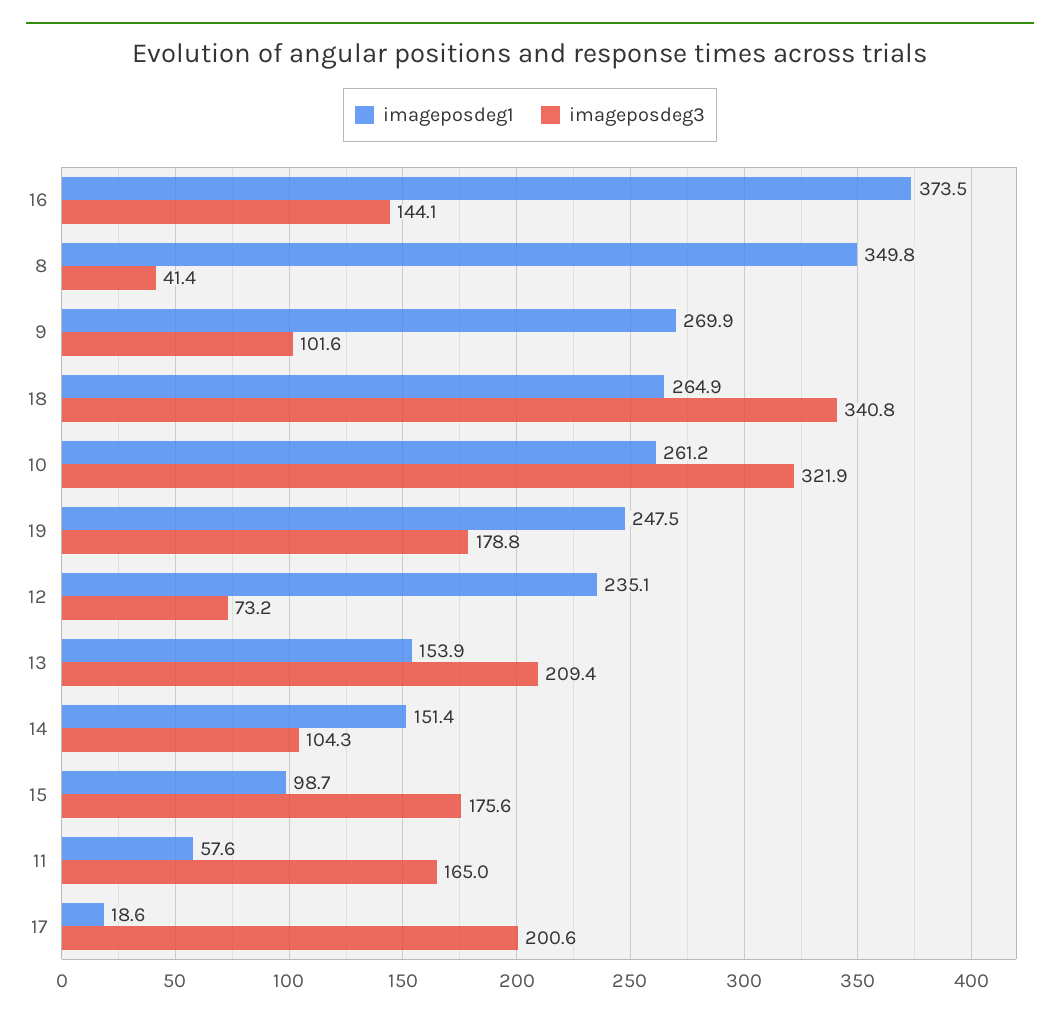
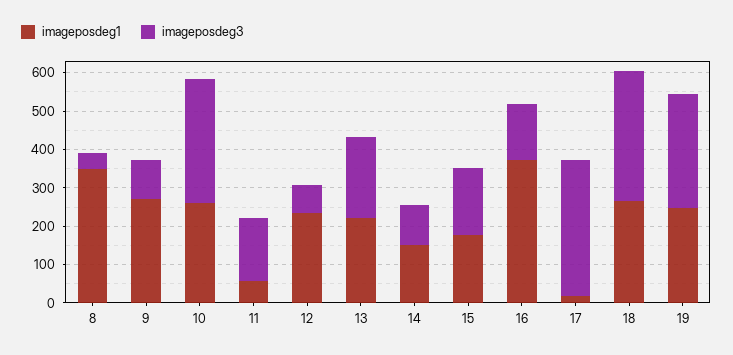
imageposdeg3, 19: 178.8 -> 300
imageposdeg1, 13: 153.9 -> 225
imageposdeg1, 15: 98.7 -> 175
imageposdeg3, 17: 200.6 -> 350

